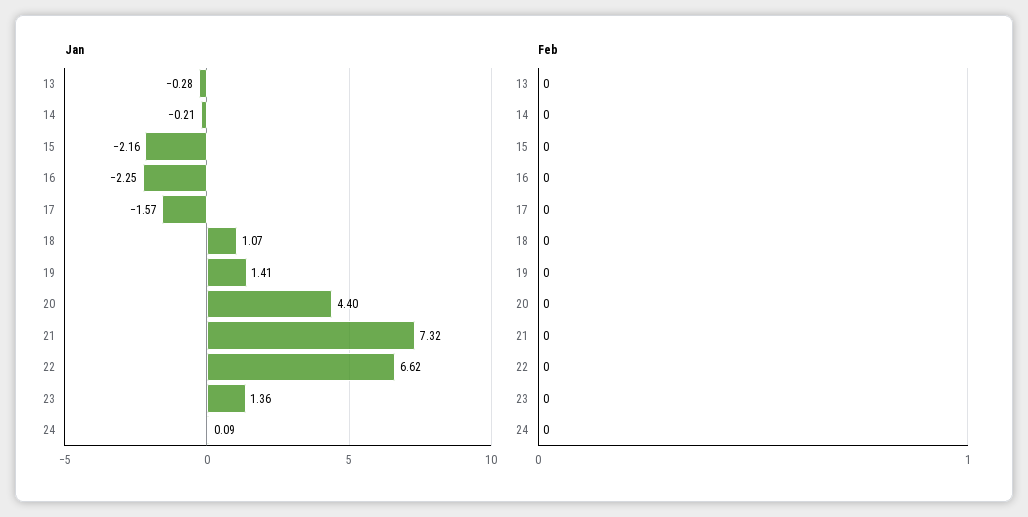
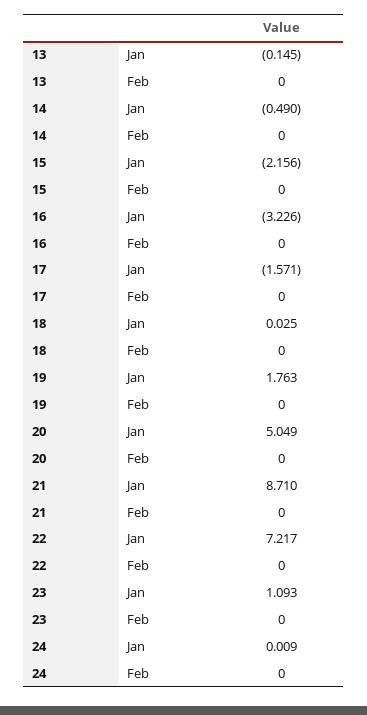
Jan, 13: -0.28 -> -0.145
Jan, 14: -0.21 -> -0.49
Jan, 16: -2.25 -> -3.226
Jan, 18: 1.07 -> 0.025
Jan, 19: 1.41 -> 1.763
Jan, 20: 4.4 -> 5.049
Jan, 21: 7.32 -> 8.71
Jan, 22: 6.62 -> 7.217
Jan, 23: 1.36 -> 1.093
Jan, 24: 0.09 -> 0.009

